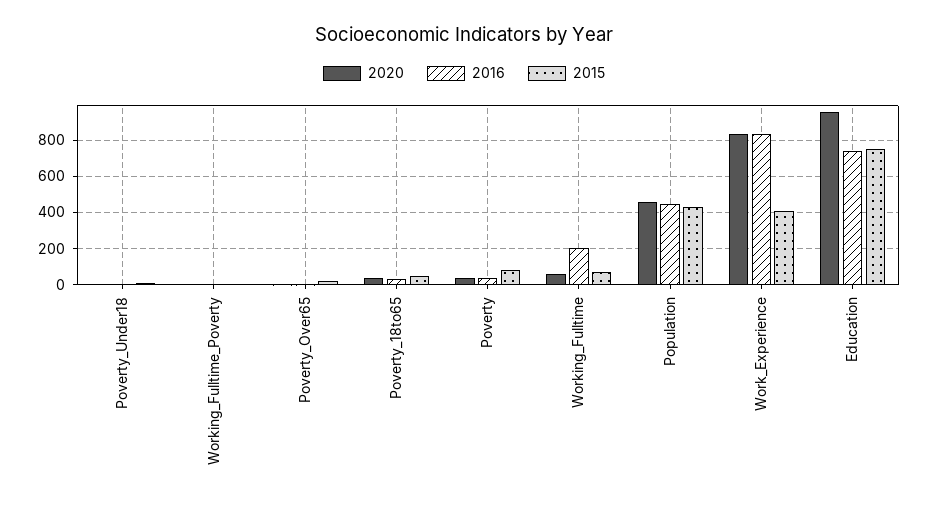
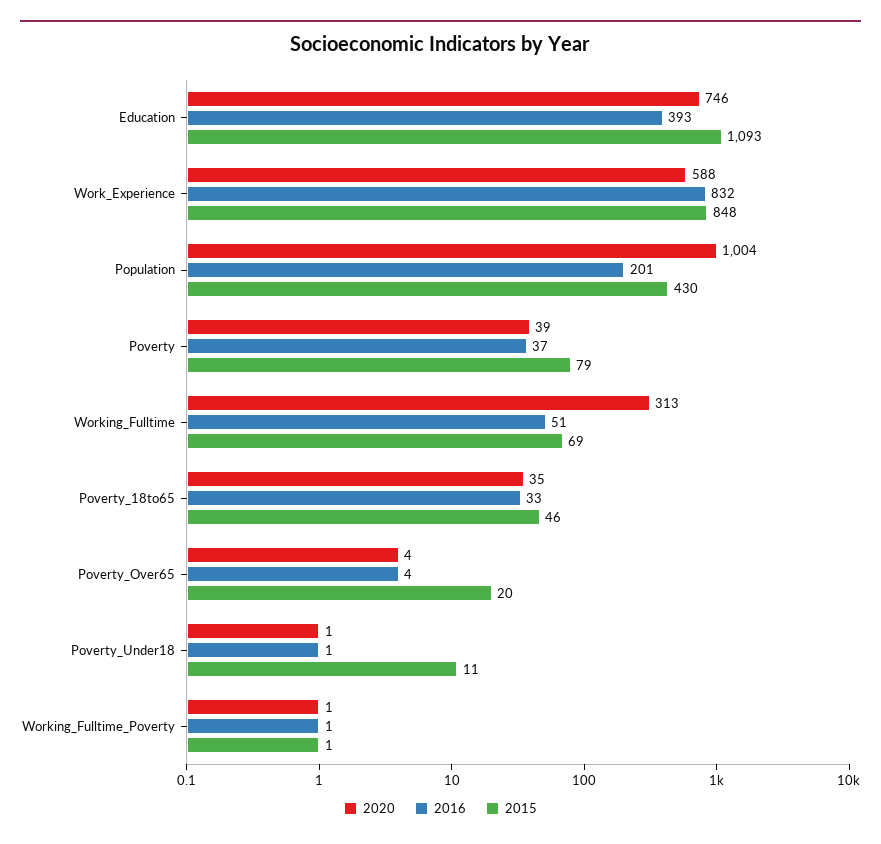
2020, Working_Fulltime: 50 -> 313
2016, Working_Fulltime: 200 -> 51
2020, Population: 450 -> 1004
2016, Population: 450 -> 201
2020, Work_Experience: 850 -> 588
2015, Work_Experience: 400 -> 848
2020, Education: 950 -> 746
2016, Education: 750 -> 393
2015, Education: 750 -> 1093

